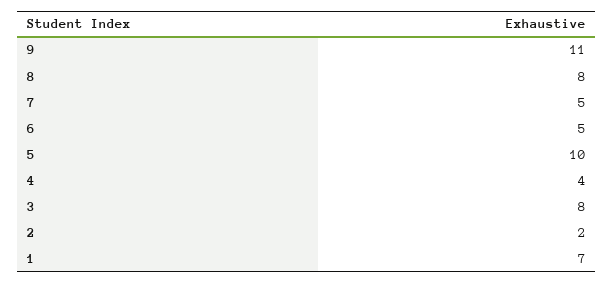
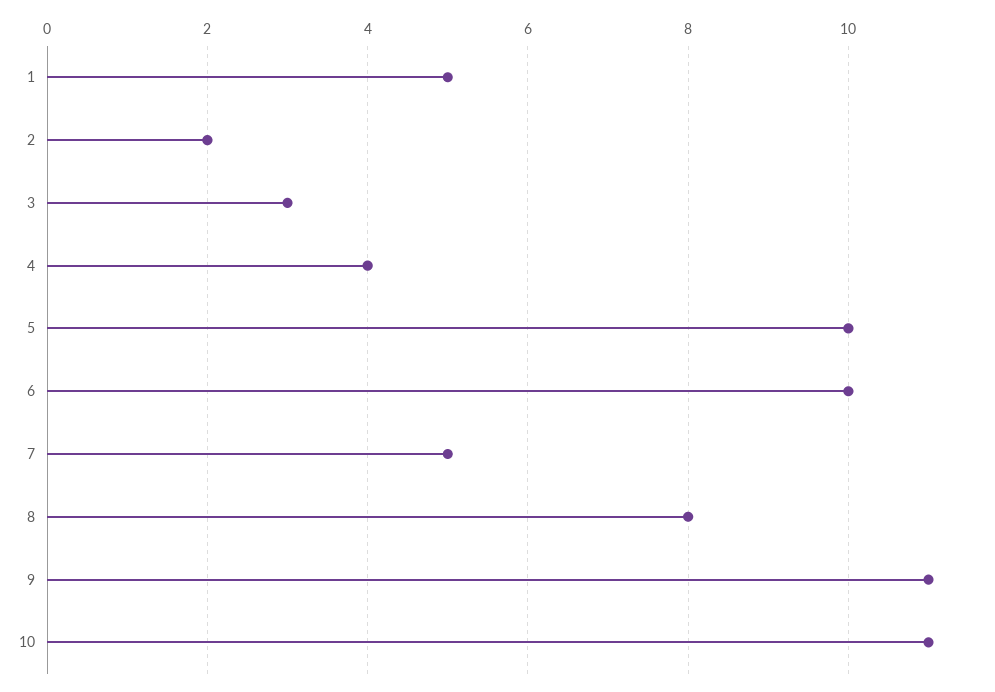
6: 5 -> 10
3: 8 -> 3
1: 7 -> 5
10: none -> 11

